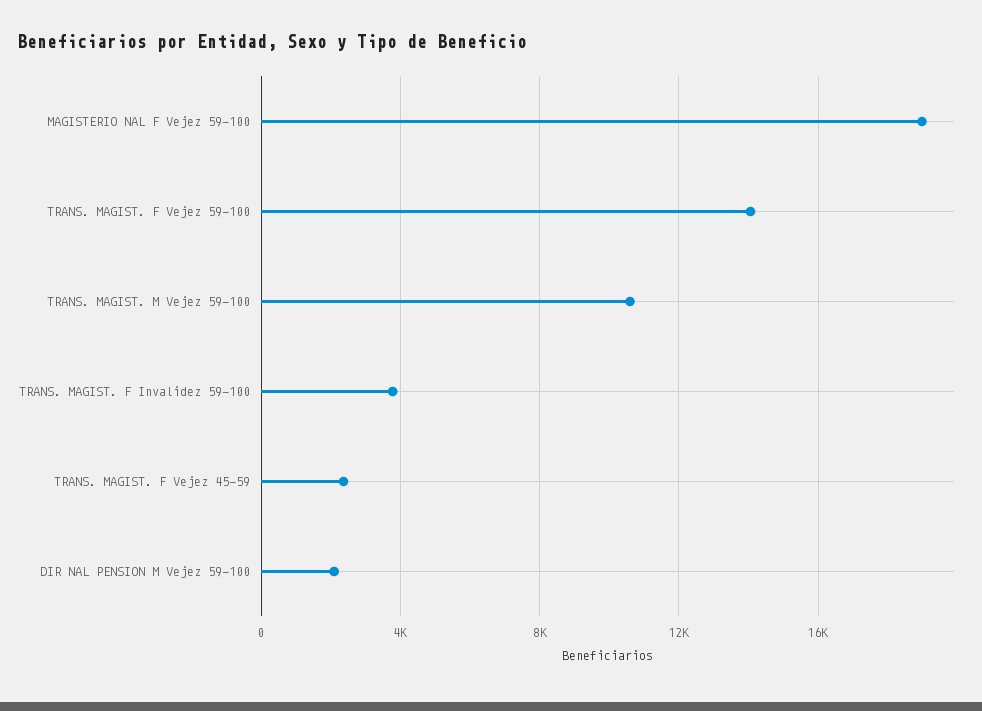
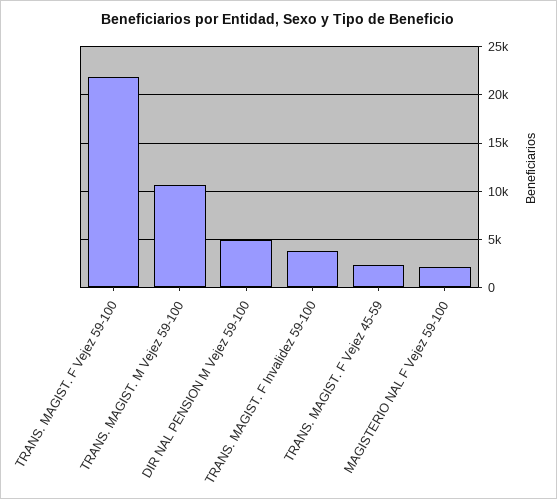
MAGISTERIO NAL F Vejez 59-100: 19000 -> 2000
TRANS. MAGIST. F Vejez 59-100: 14000 -> 22000
DIR NAL PENSION M Vejez 59-100: 2000 -> 5000

